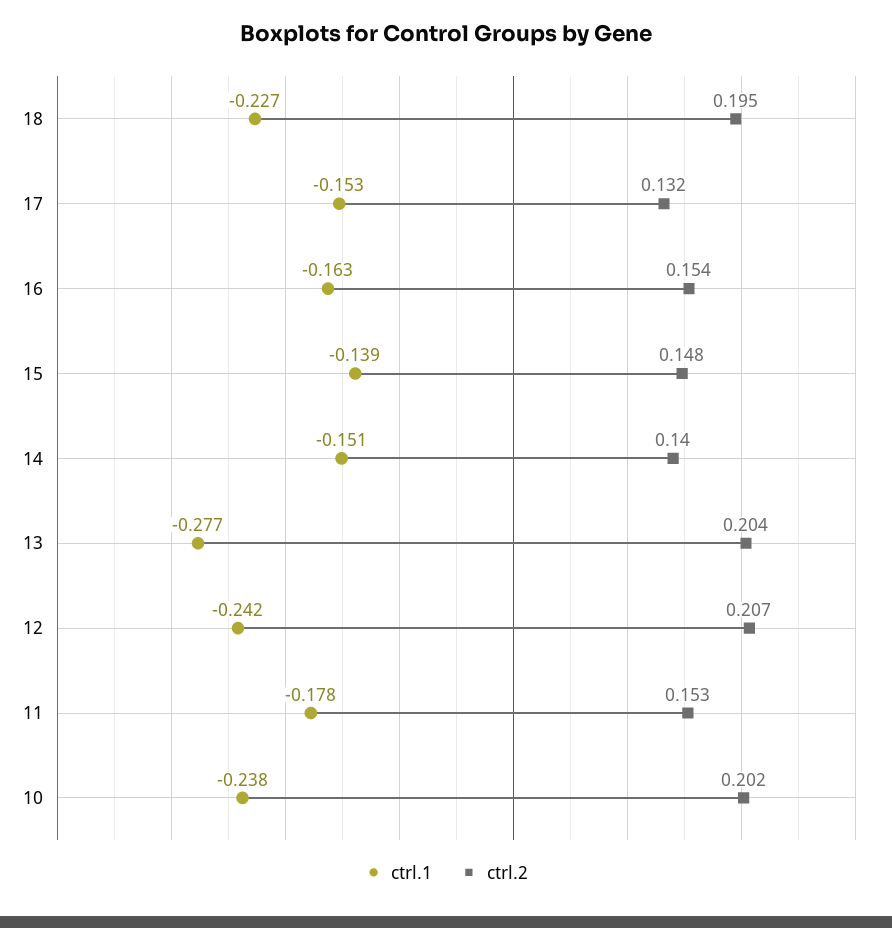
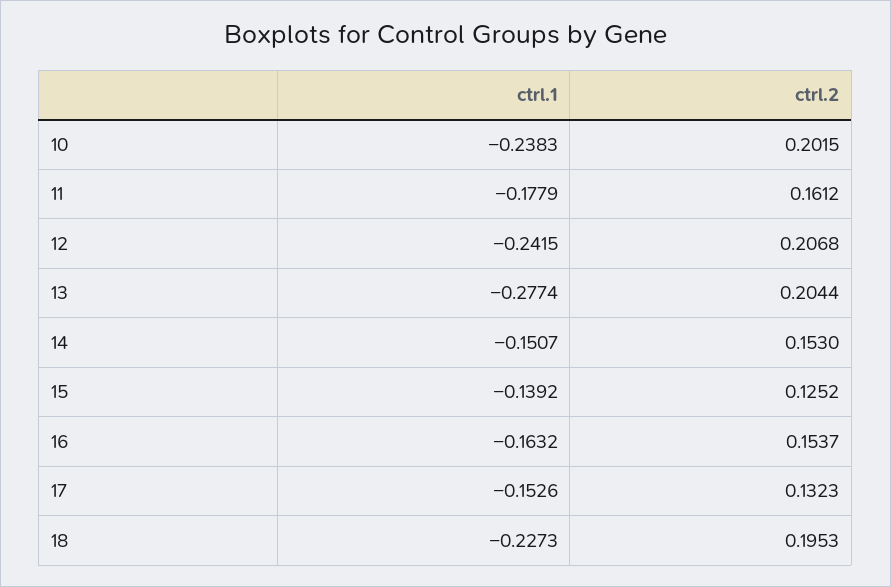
ctrl.2, 15: 0.148 -> 0.1252
ctrl.2, 14: 0.14 -> 0.153
ctrl.2, 11: 0.153 -> 0.1612

